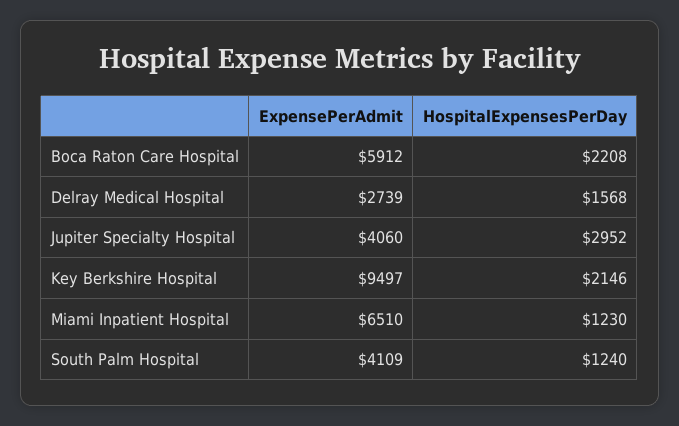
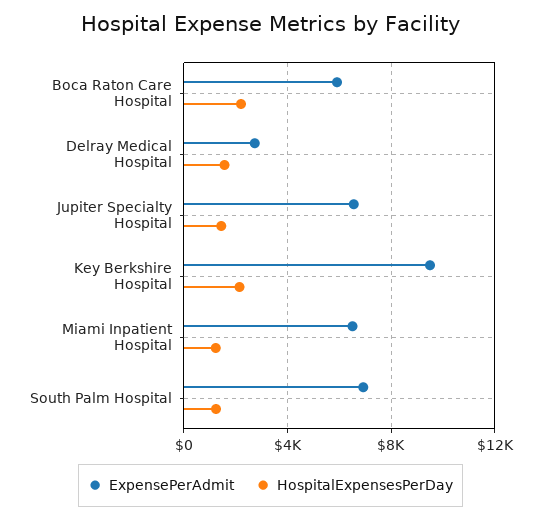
ExpensePerAdmit, Jupiter Specialty Hospital: 4060 -> 6500
HospitalExpensesPerDay, Jupiter Specialty Hospital: 2952 -> 1500
ExpensePerAdmit, South Palm Hospital: 4109 -> 7000

